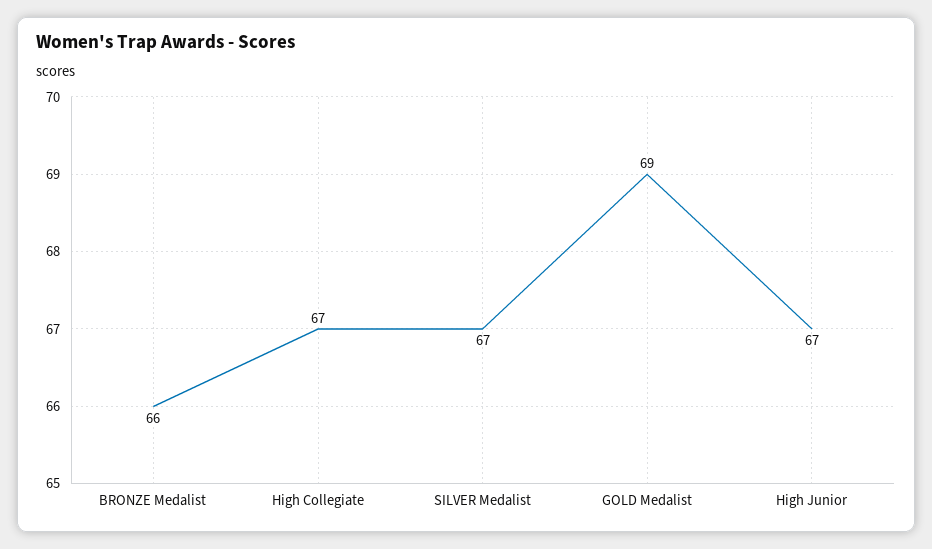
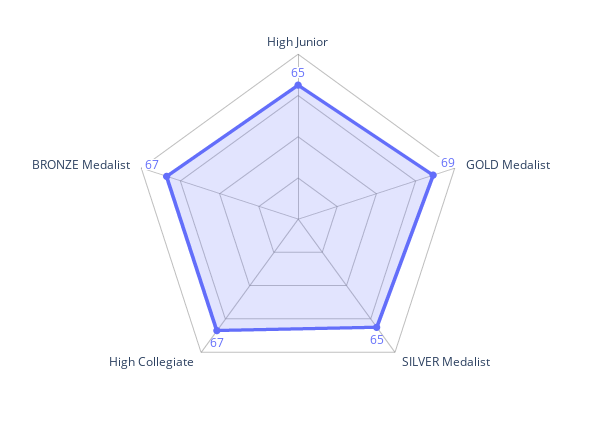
BRONZE Medalist: 66 -> 67
SILVER Medalist: 67 -> 65
High Junior: 67 -> 65

